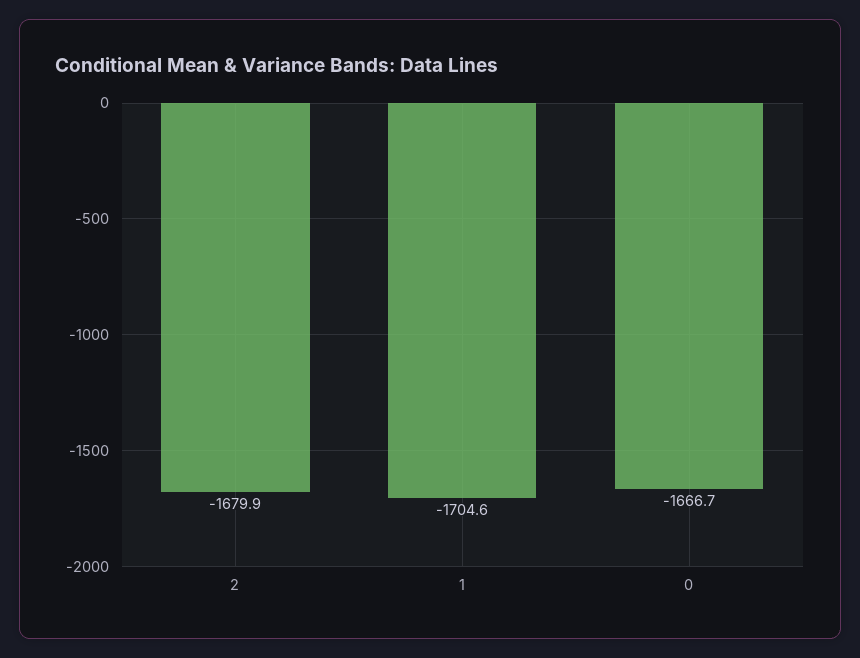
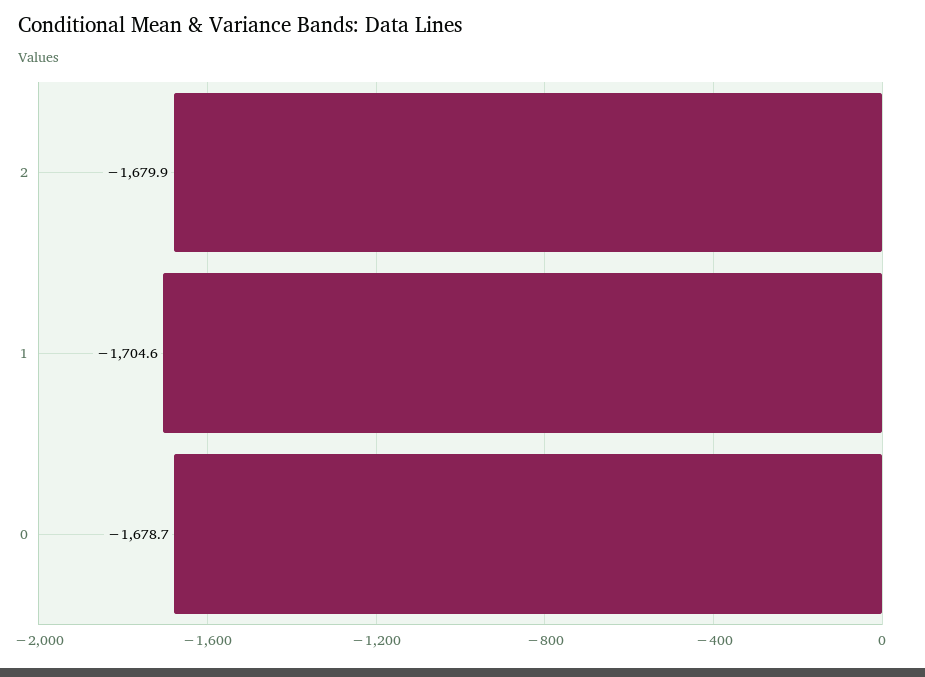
0: -1666.7 -> -1678.7

